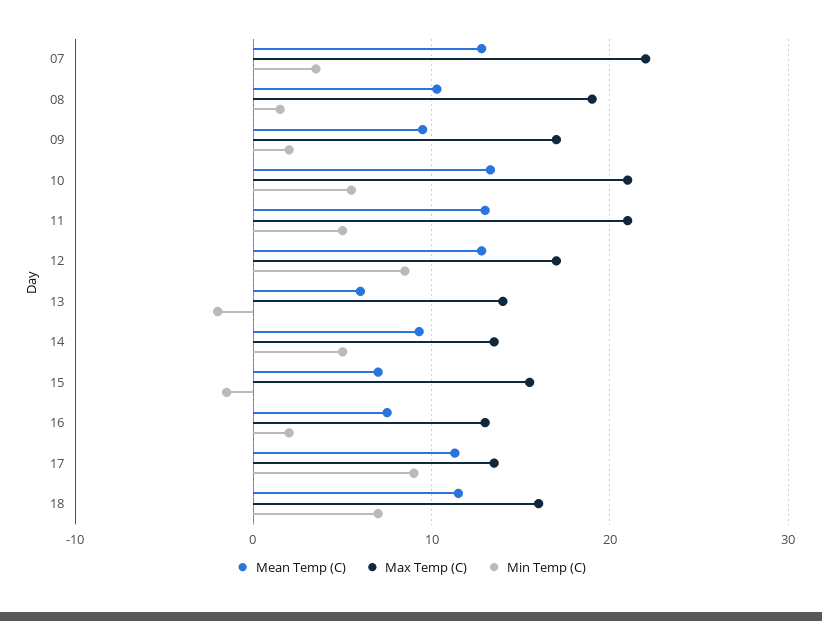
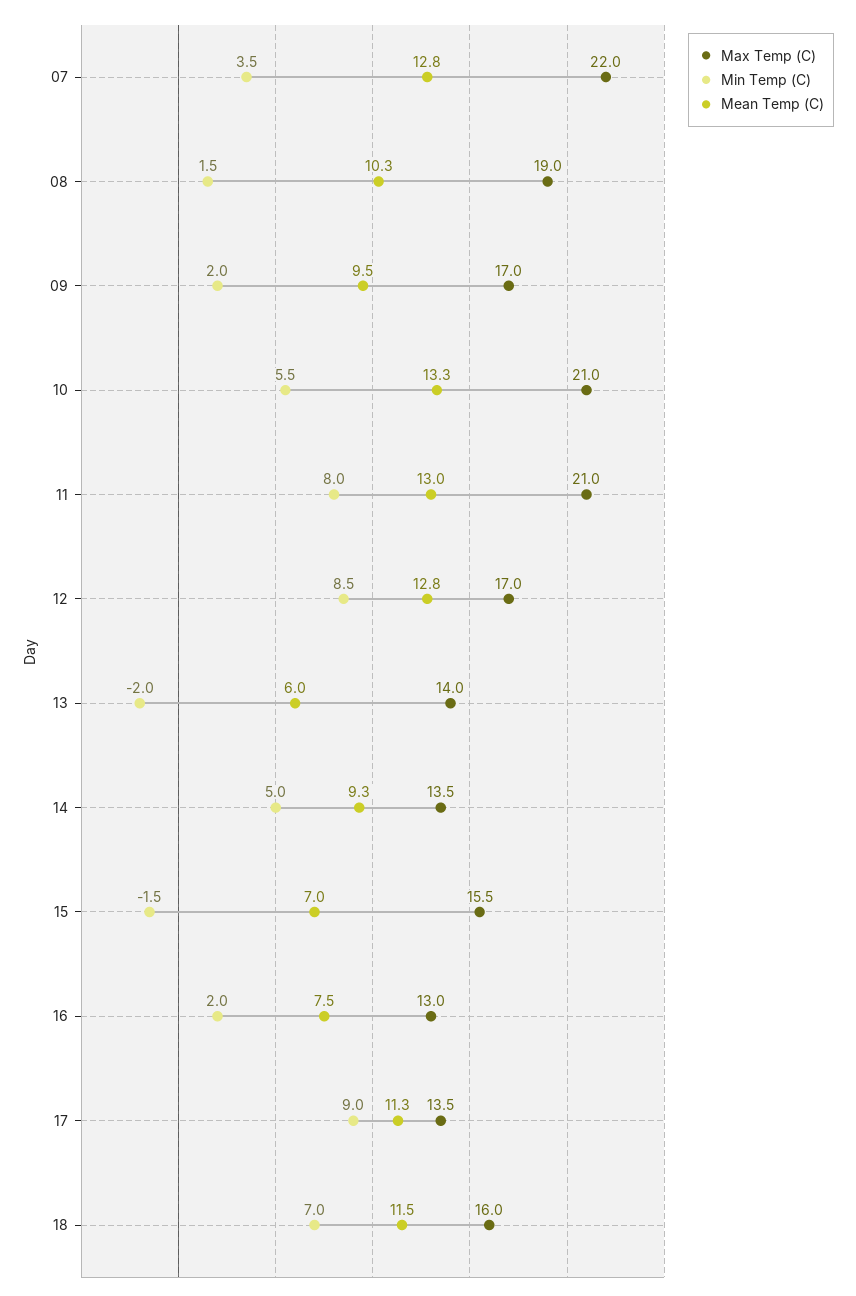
Min Temp (C), 11: 5 -> 8

